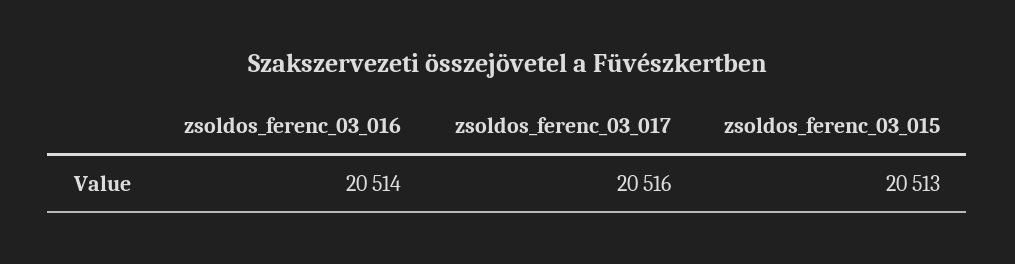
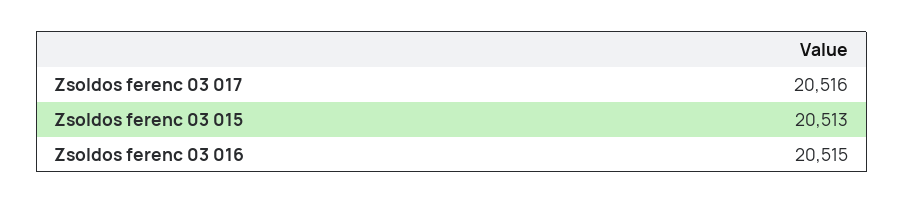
zsoldos_ferenc_03_016: 20514 -> 20515

